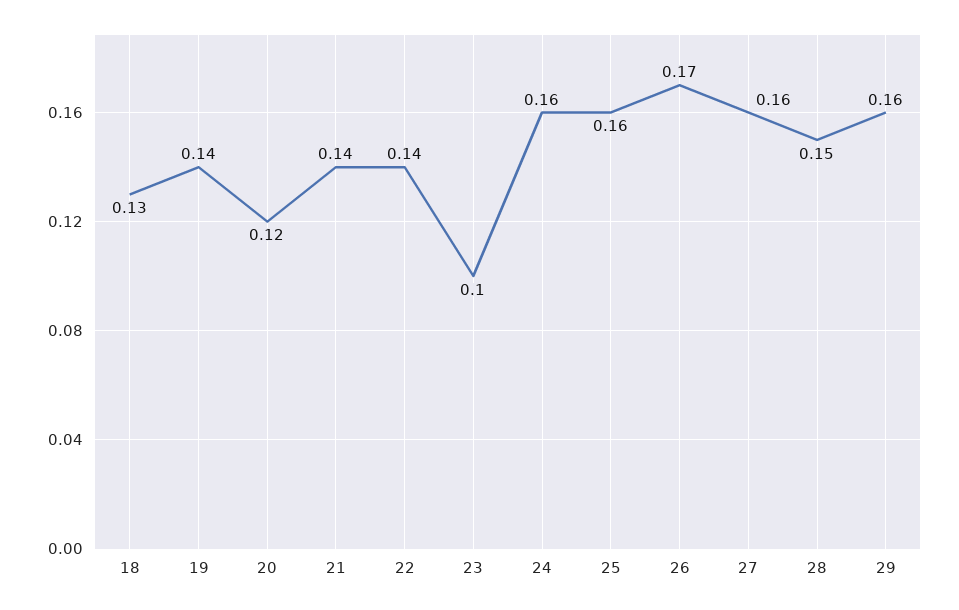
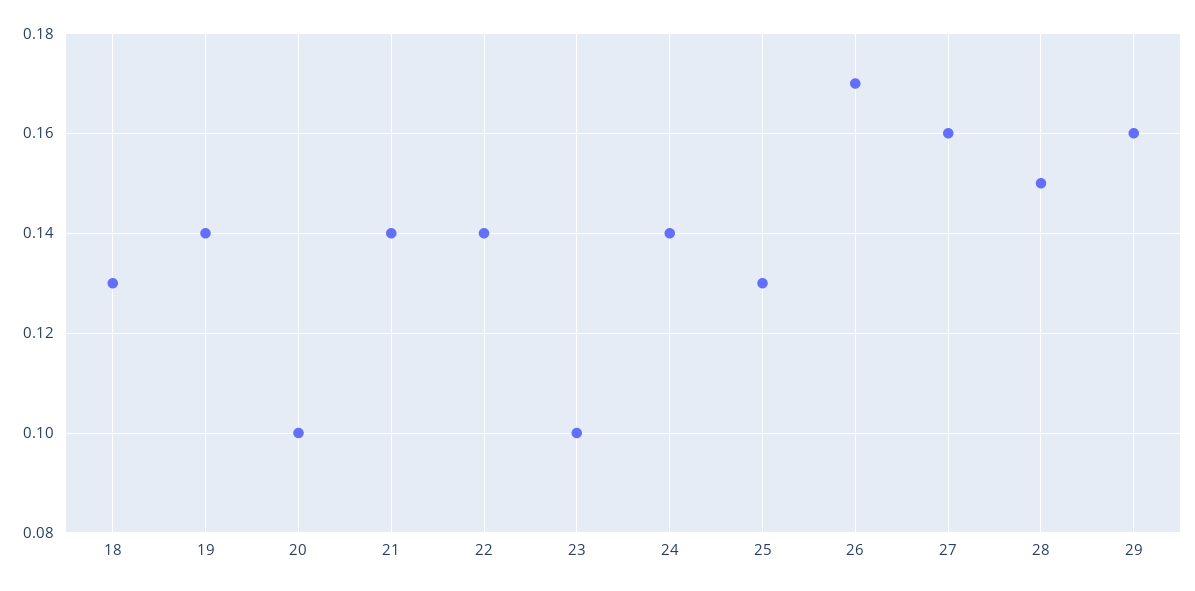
20: 0.12 -> 0.1
24: 0.16 -> 0.14
25: 0.16 -> 0.13

